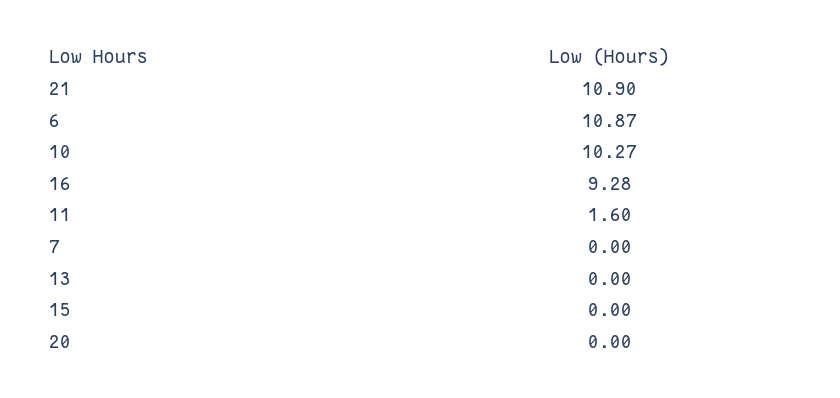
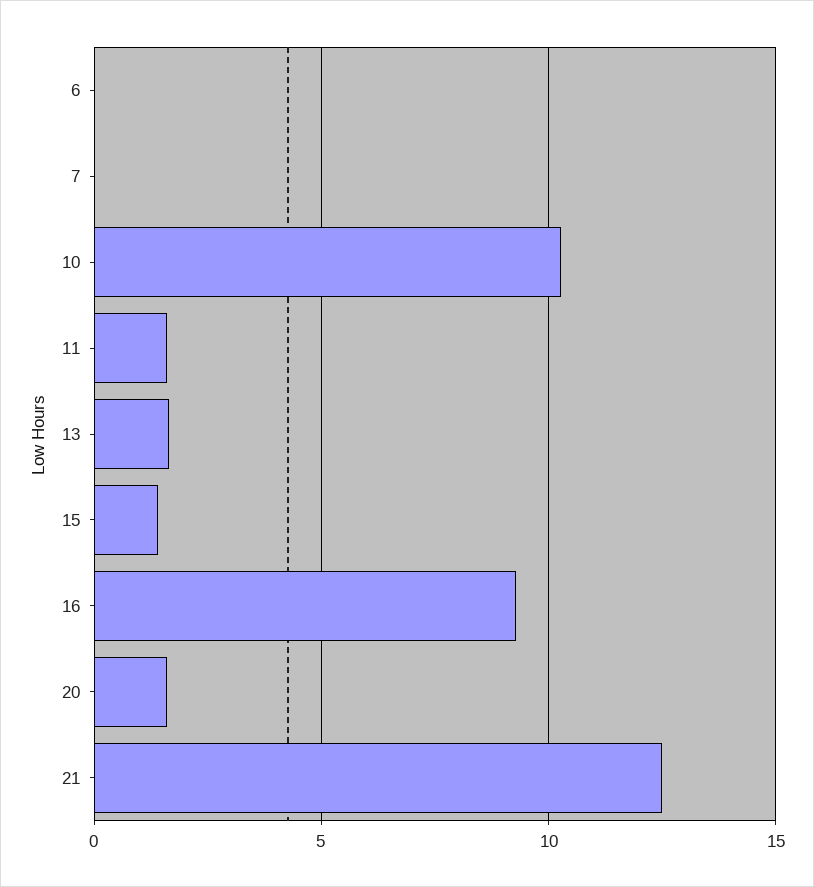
21: 10.9 -> 12.5
6: 10.87 -> 0
13: 0 -> 1.5
15: 0 -> 1.5
20: 0 -> 1.5

